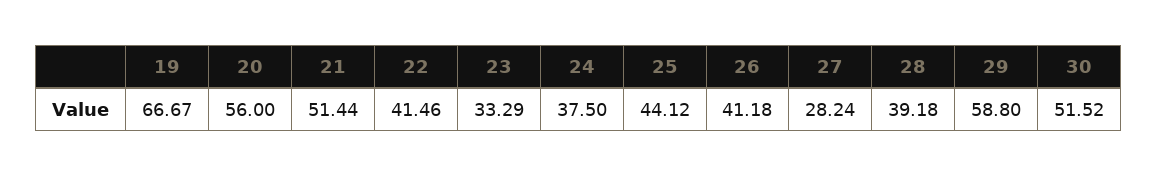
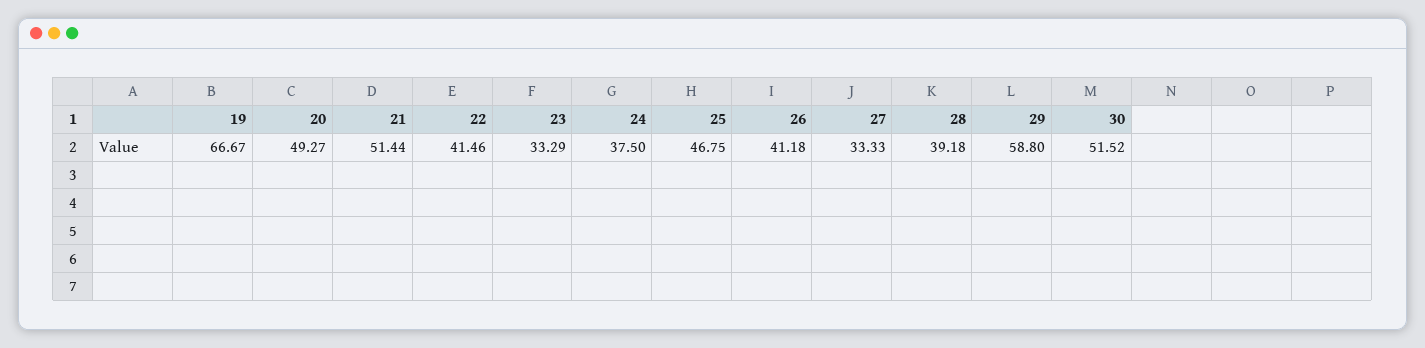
20: 56 -> 49.27
25: 44.12 -> 46.75
27: 28.24 -> 33.33

